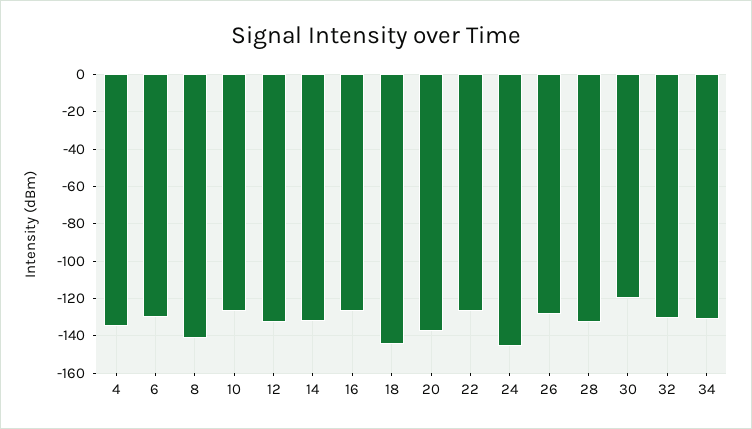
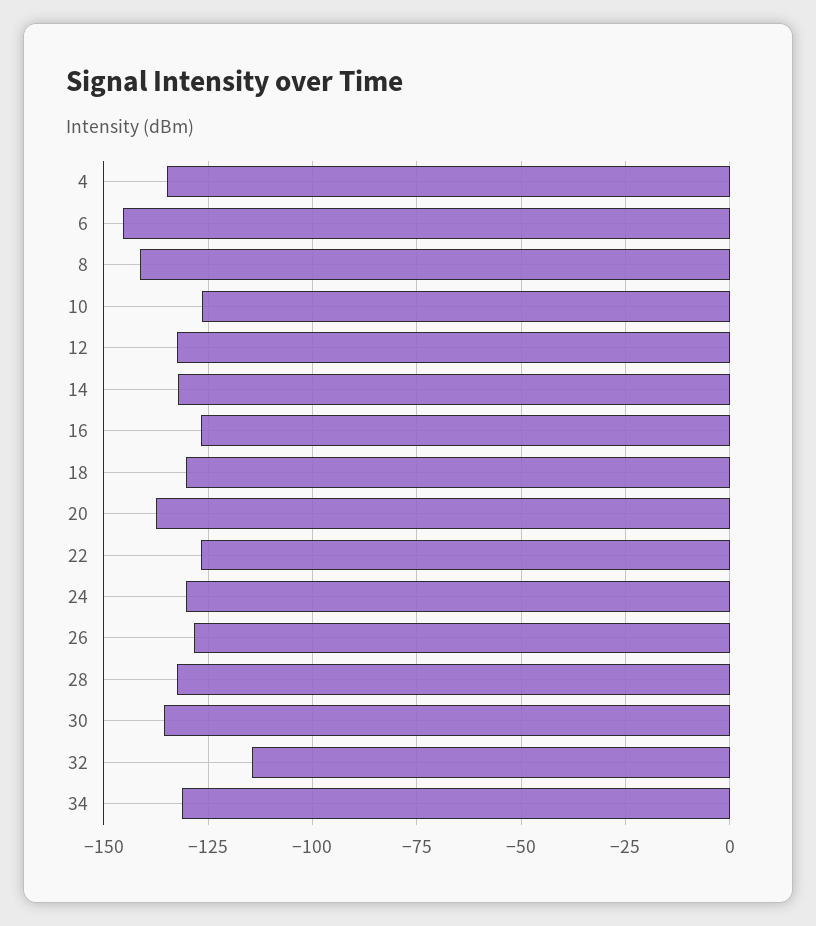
6: -130 -> -145
18: -145 -> -130
24: -145 -> -130
30: -120 -> -135
32: -130 -> -115

